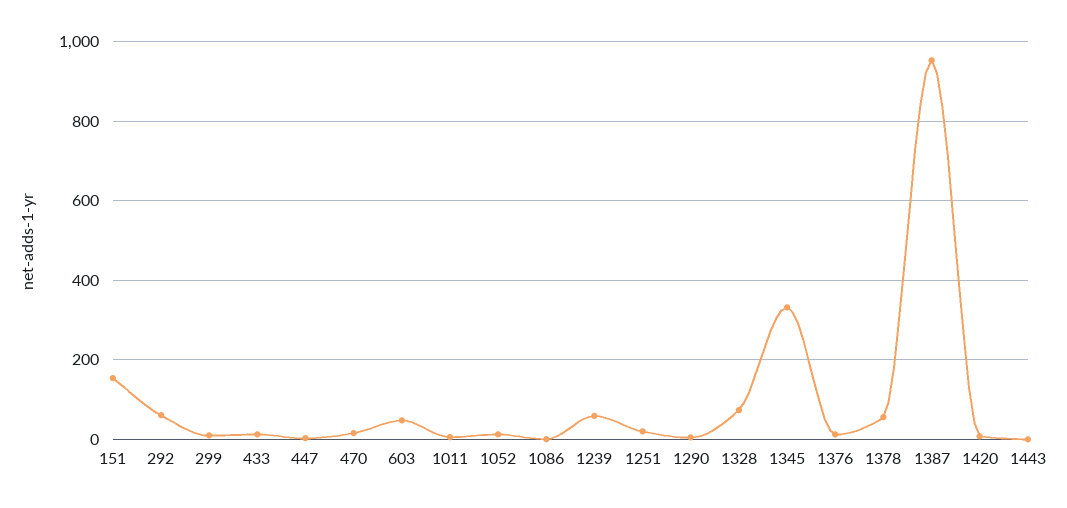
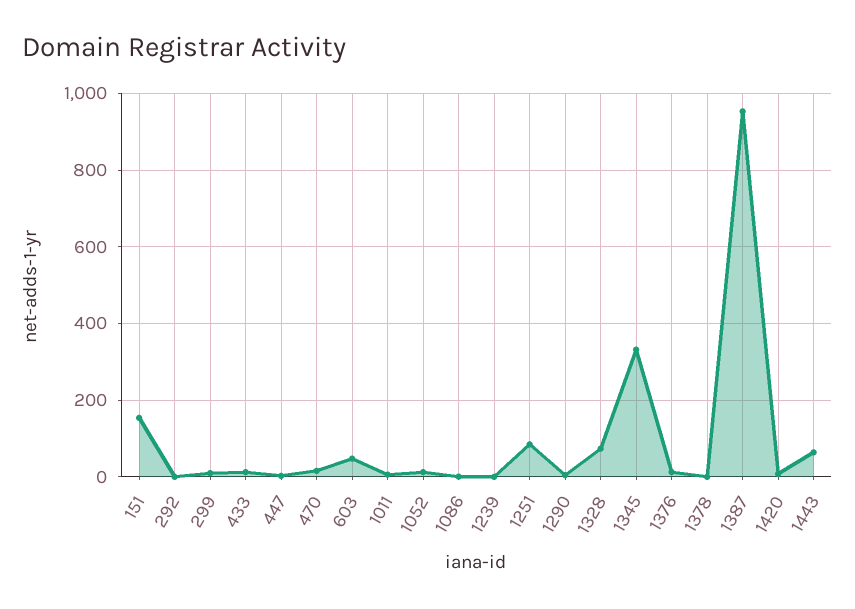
292: 60 -> 0
1239: 60 -> 0
1251: 20 -> 80
1378: 60 -> 0
1443: 0 -> 60

